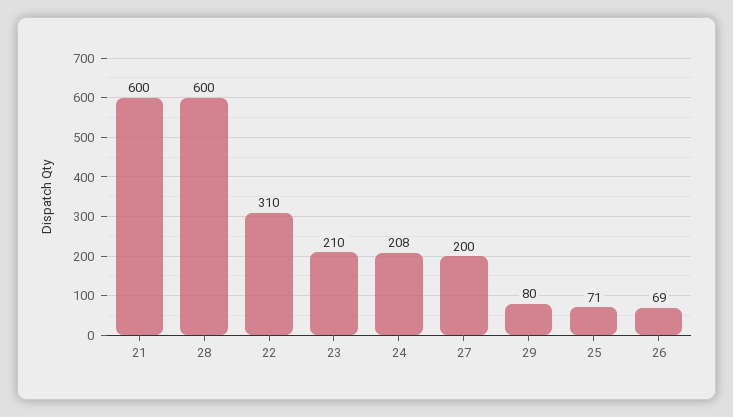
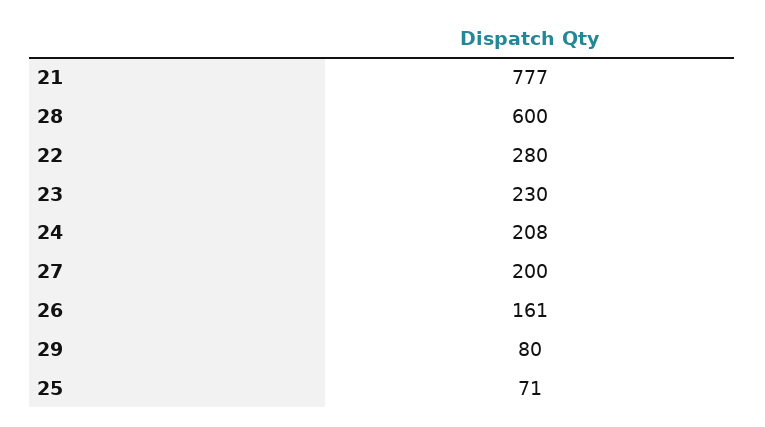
21: 600 -> 777
22: 310 -> 280
23: 210 -> 230
26: 69 -> 161

